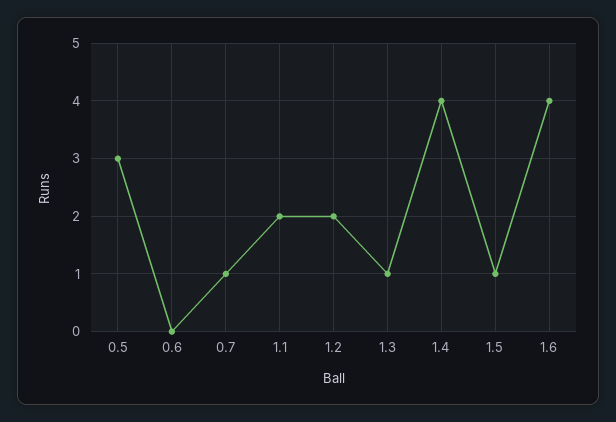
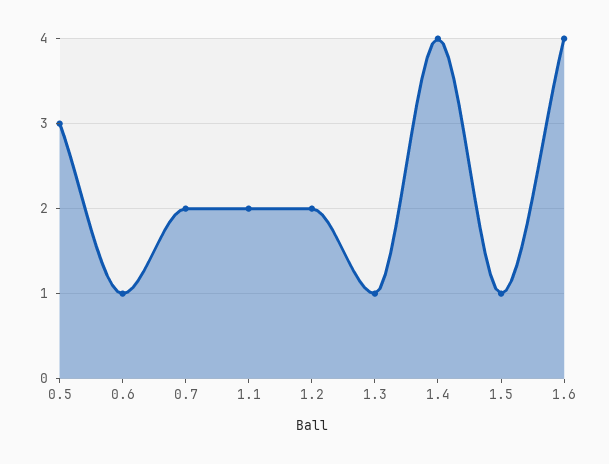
0.6: 0 -> 1
0.7: 1 -> 2

